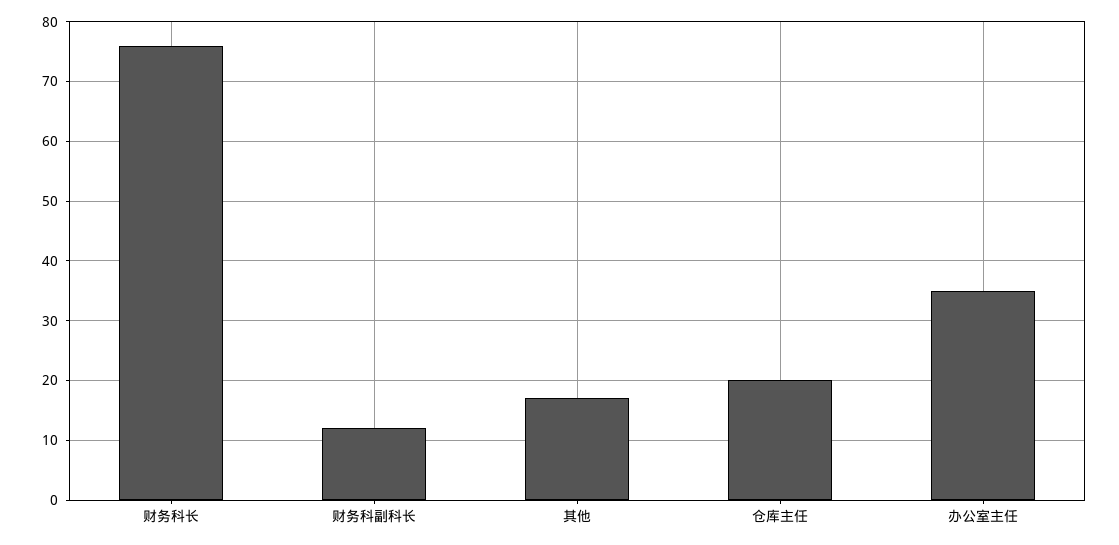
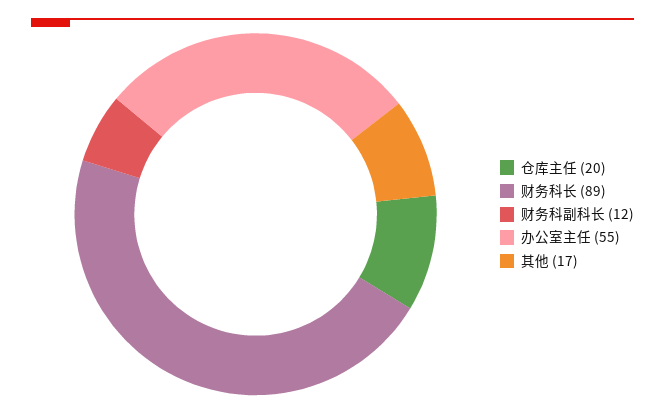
财务科长: 75 -> 89
办公室主任: 35 -> 55

